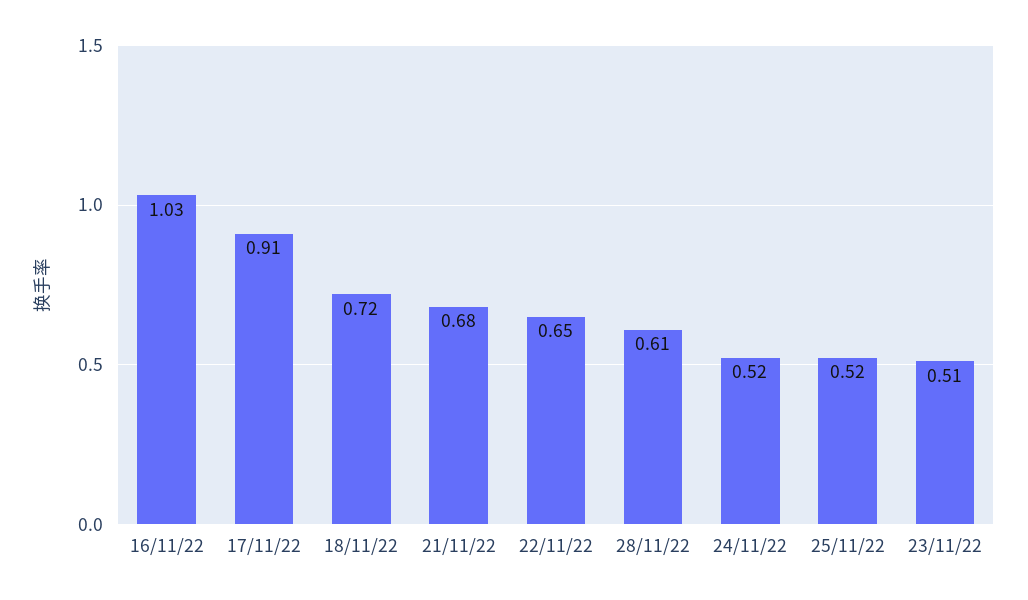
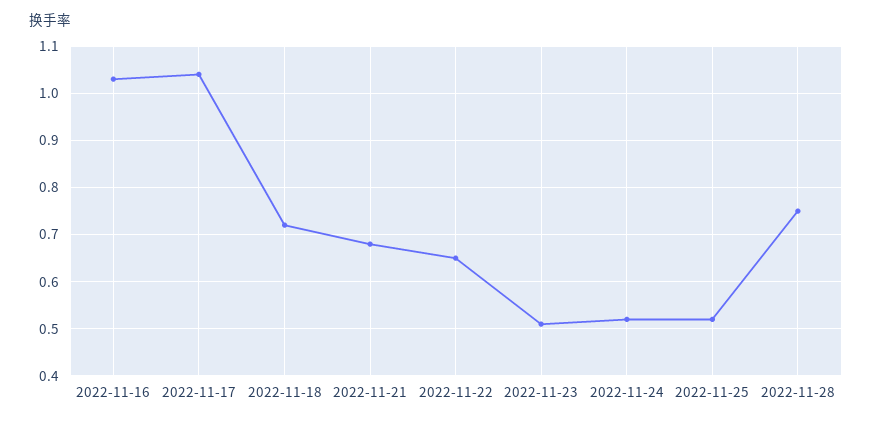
17/11/22: 0.91 -> 1.05
28/11/22: 0.61 -> 0.75

